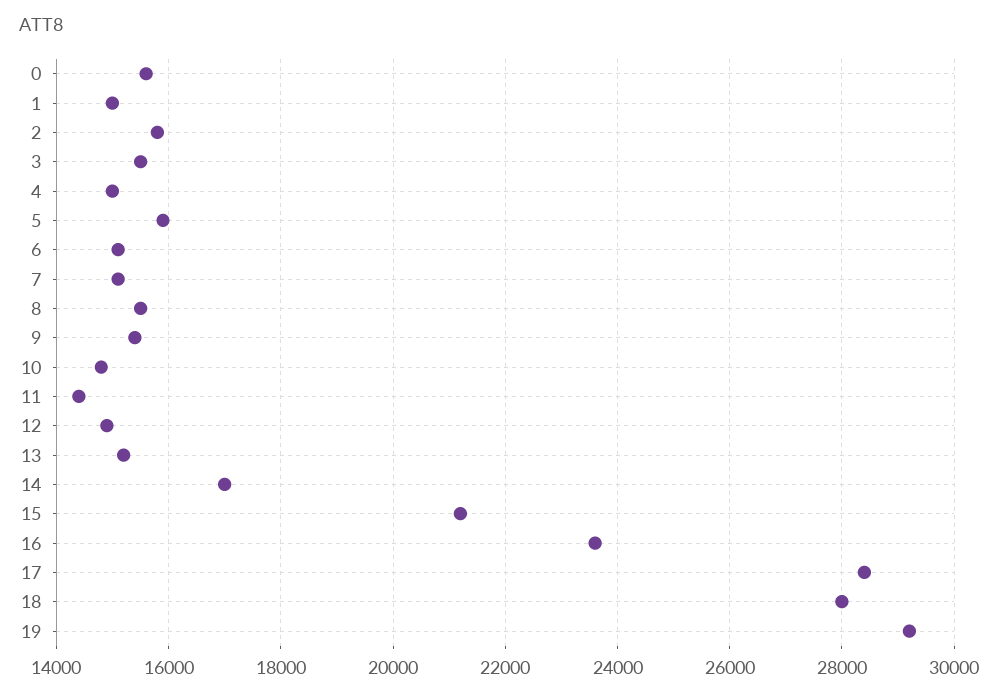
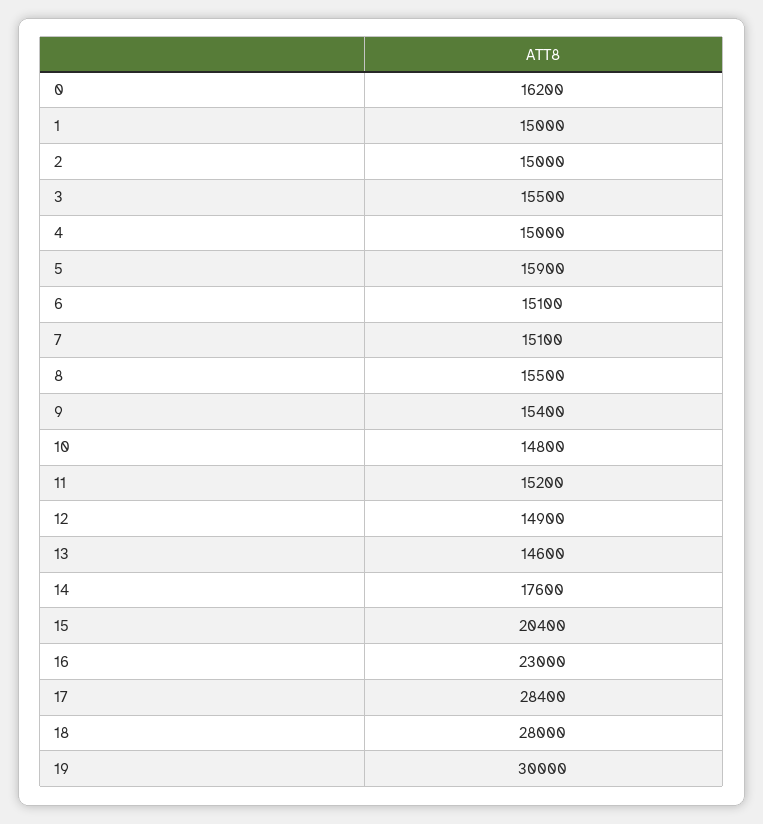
0: 15600 -> 16200
2: 15800 -> 15000
11: 14400 -> 15200
13: 15200 -> 14600
14: 17000 -> 17600
15: 21200 -> 20400
16: 23600 -> 23000
19: 29200 -> 30000

